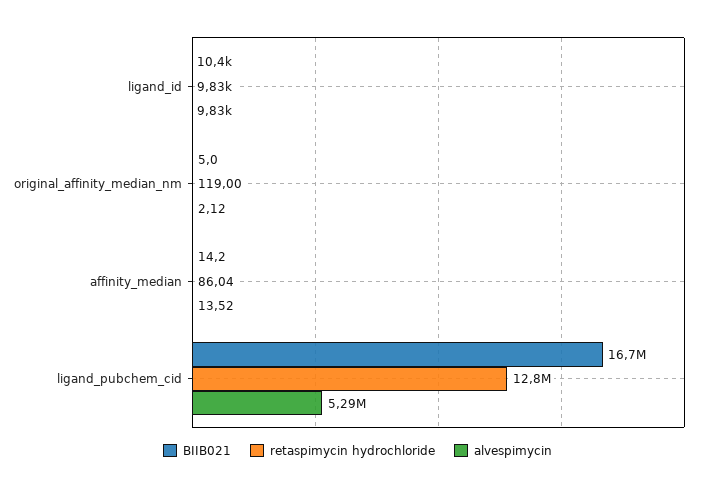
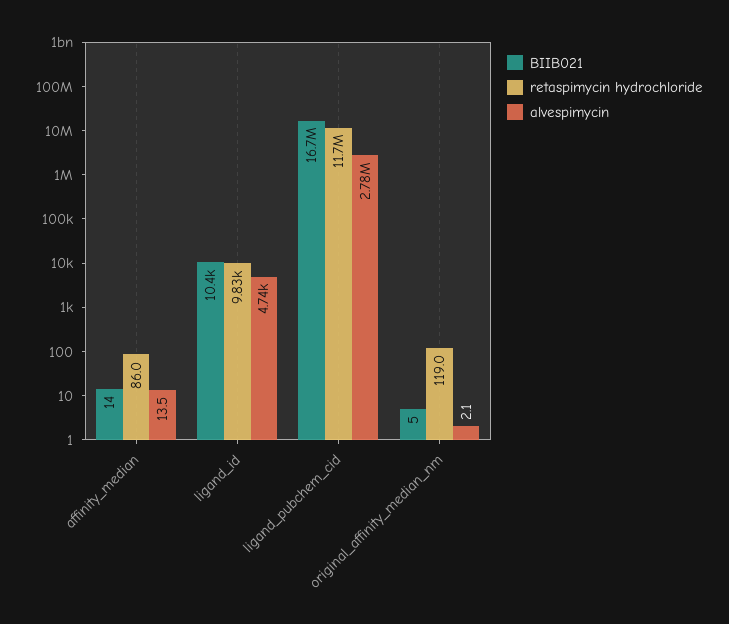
alvespimycin, ligand_id: 9830 -> 4740
retaspimycin hydrochloride, ligand_pubchem_cid: 12800000 -> 11700000
alvespimycin, ligand_pubchem_cid: 5290000 -> 2780000

